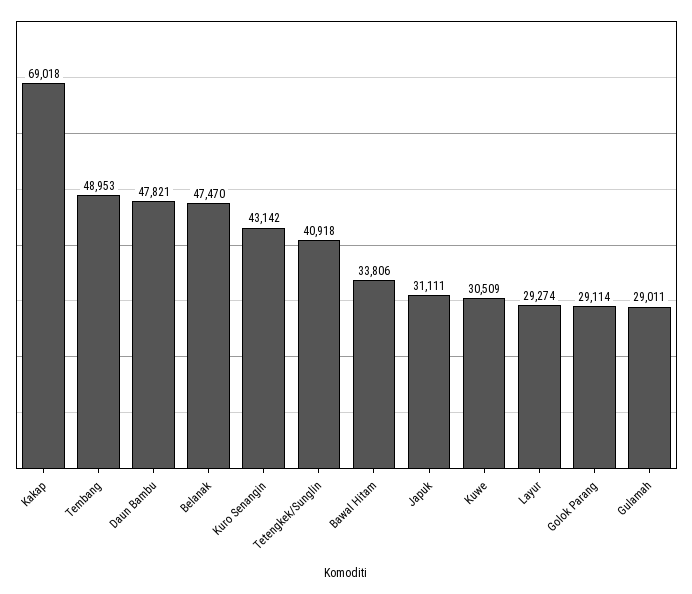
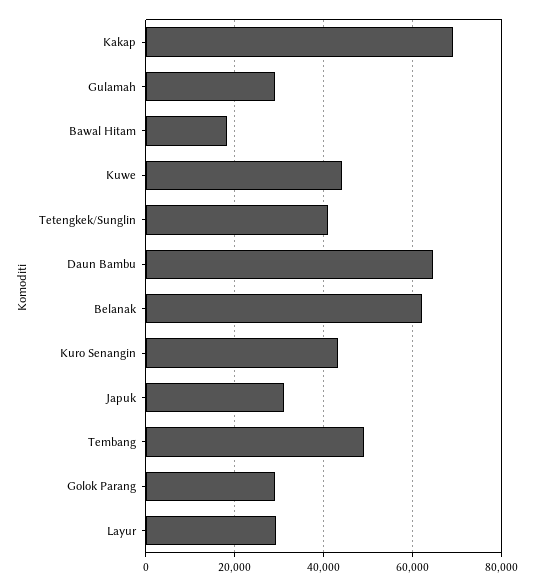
Daun Bambu: 47821 -> 64000
Belanak: 47470 -> 62000
Bawal Hitam: 33806 -> 18000
Kuwe: 30509 -> 44000

